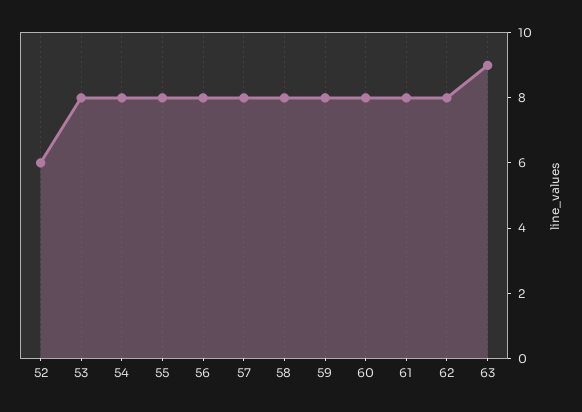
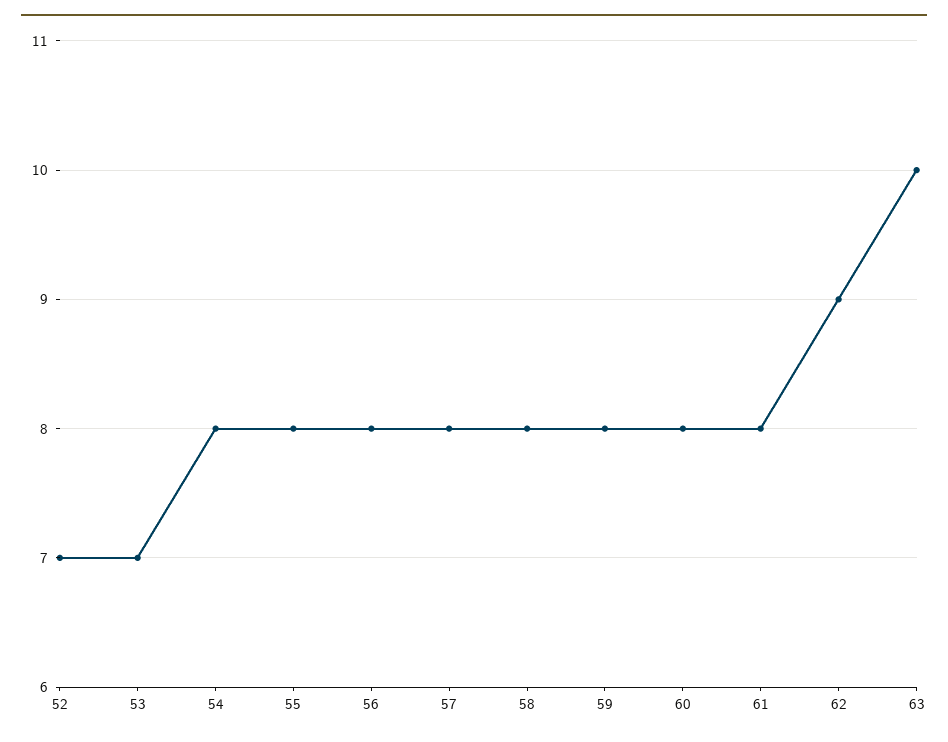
52: 6 -> 7
53: 8 -> 7
62: 8 -> 9
63: 9 -> 10

